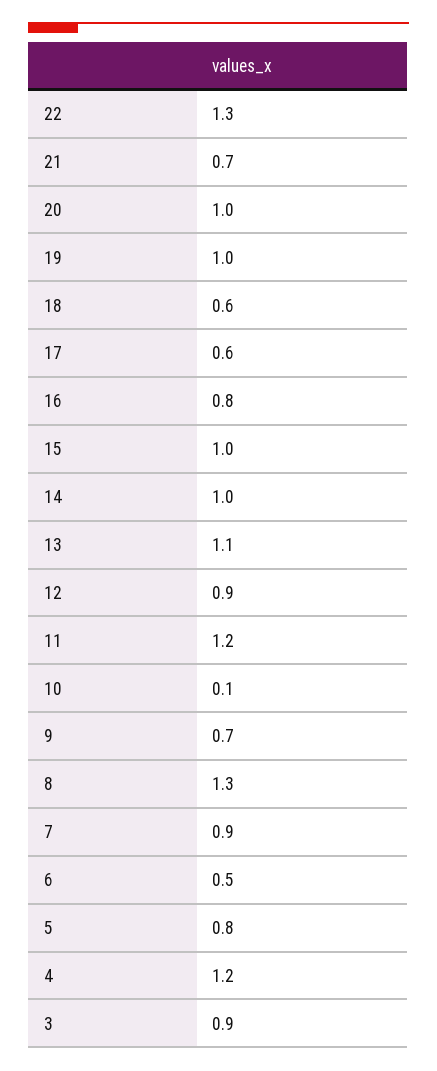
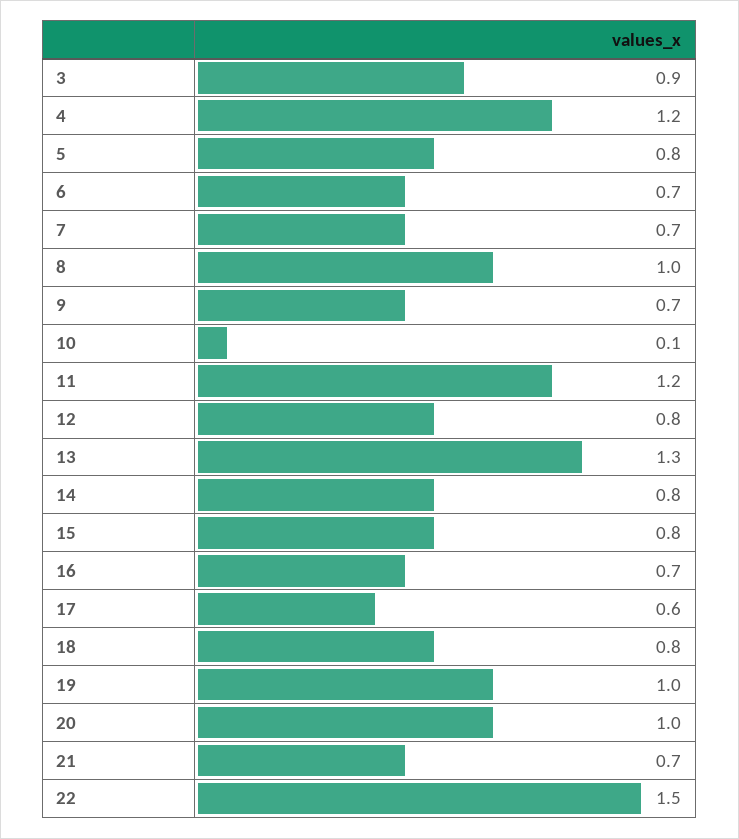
22: 1.3 -> 1.5
18: 0.6 -> 0.8
16: 0.8 -> 0.7
15: 1 -> 0.8
14: 1 -> 0.8
13: 1.1 -> 1.3
12: 0.9 -> 0.8
8: 1.3 -> 1
7: 0.9 -> 0.7
6: 0.5 -> 0.7

